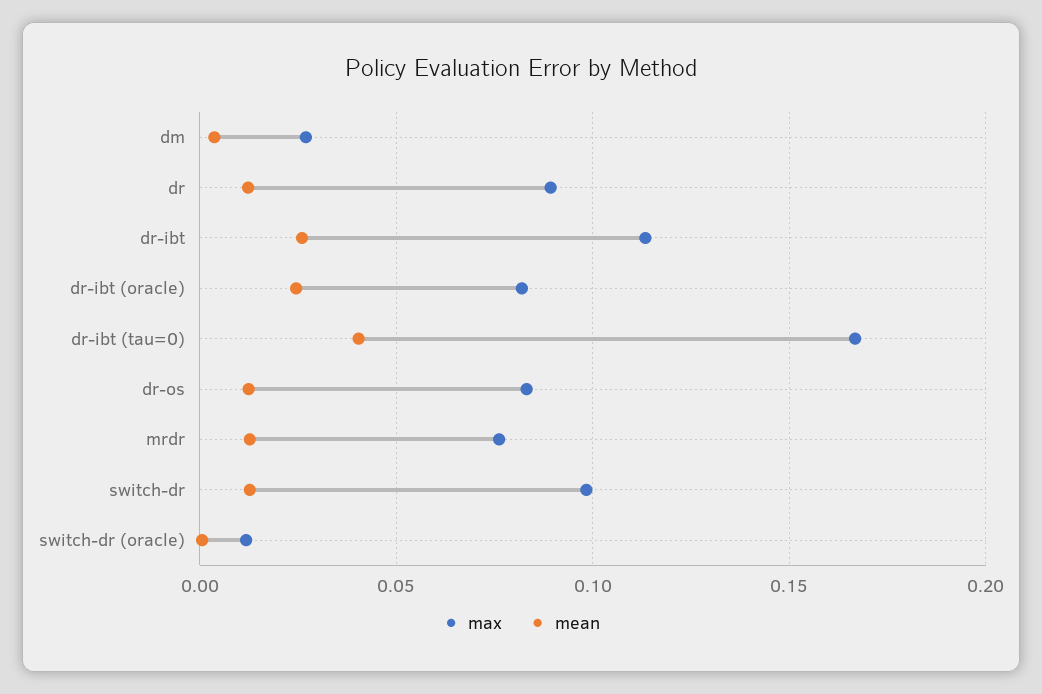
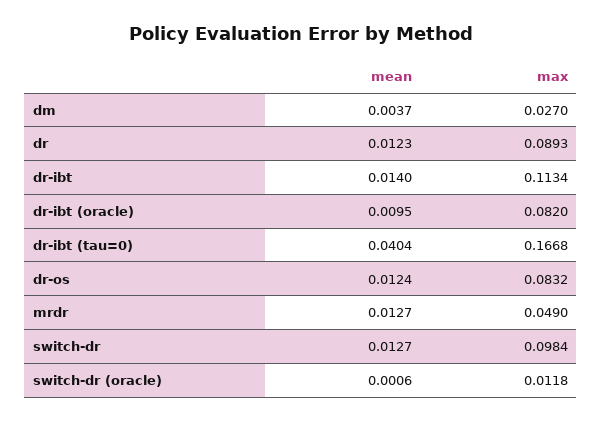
mean, dr-ibt: 0.025 -> 0.014
mean, dr-ibt (oracle): 0.025 -> 0.0095
max, mrdr: 0.075 -> 0.049

